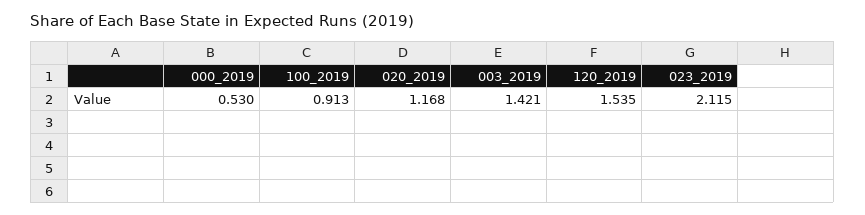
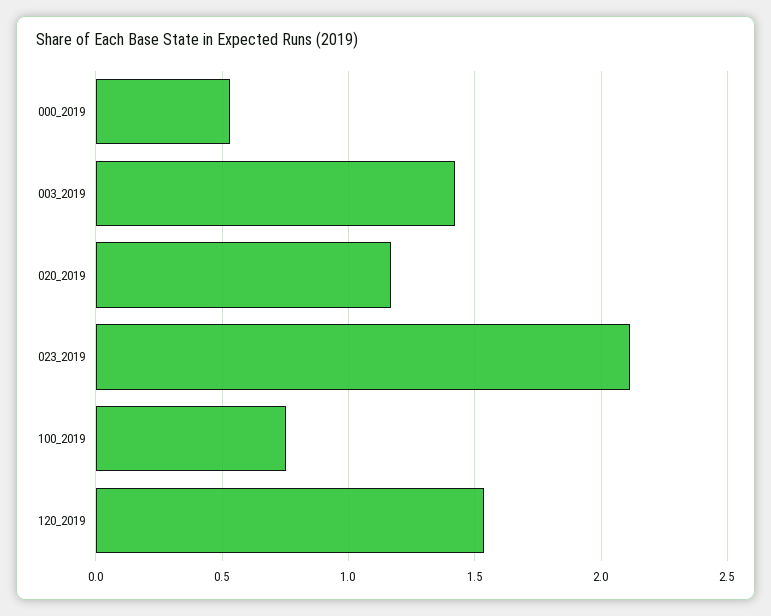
100_2019: 0.913 -> 0.75

